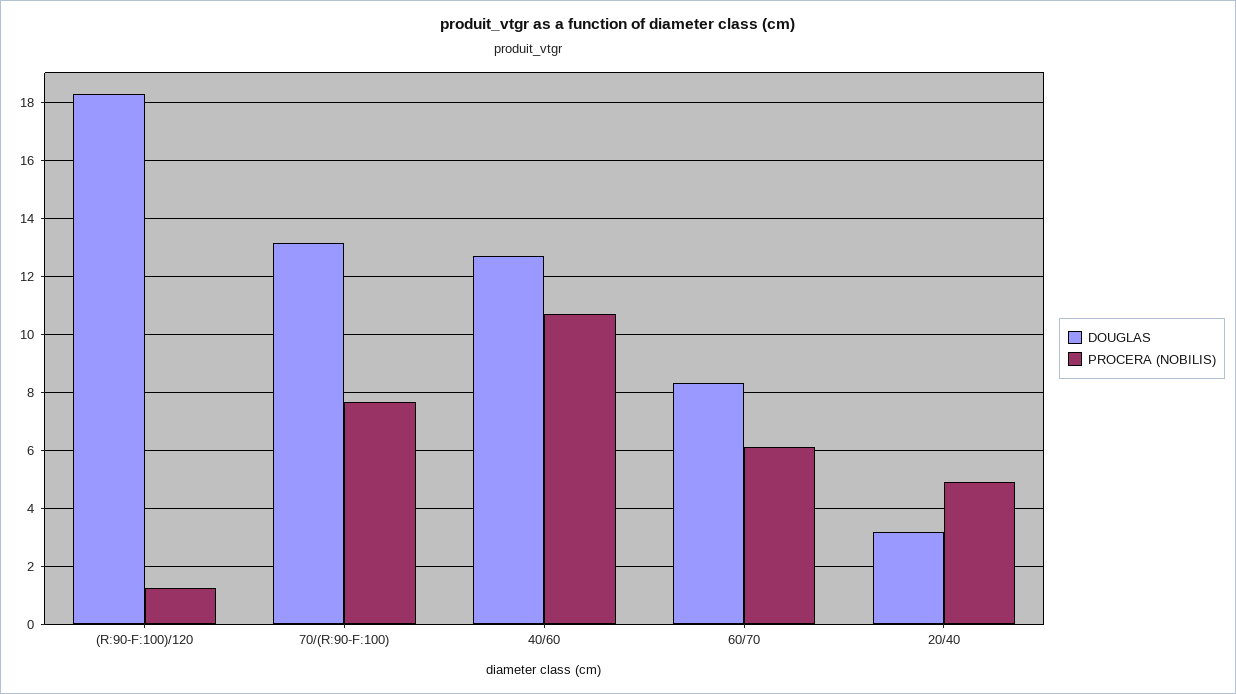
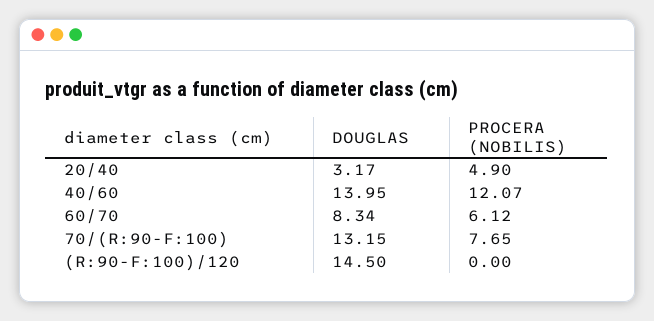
DOUGLAS, (R:90-F:100)/120: 18.25 -> 14.5
PROCERA (NOBILIS), (R:90-F:100)/120: 1.25 -> 0
DOUGLAS, 40/60: 12.75 -> 13.95
PROCERA (NOBILIS), 40/60: 10.75 -> 12.07

